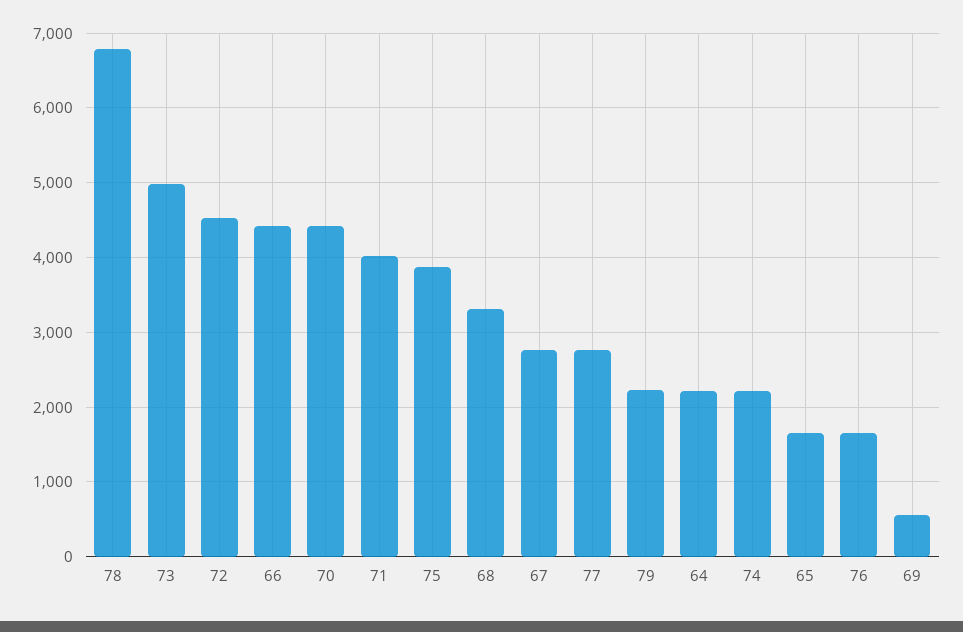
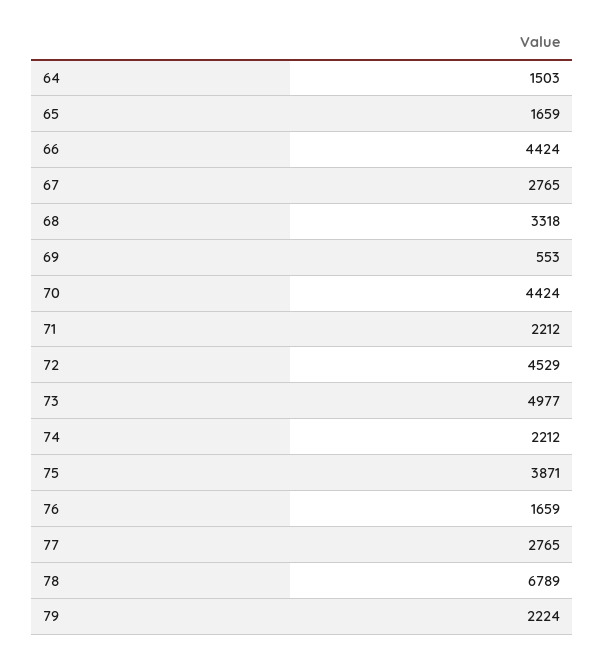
71: 4000 -> 2212
64: 2200 -> 1503

